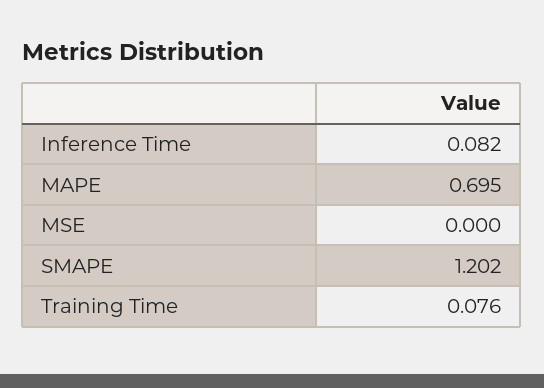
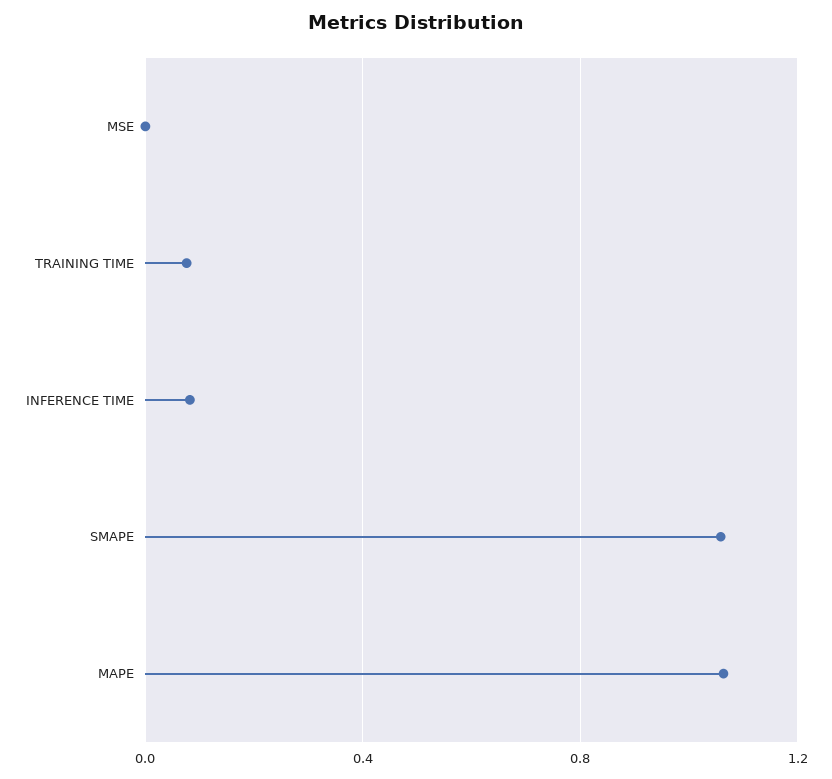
MAPE: 0.695 -> 1.05
SMAPE: 1.202 -> 1.05

